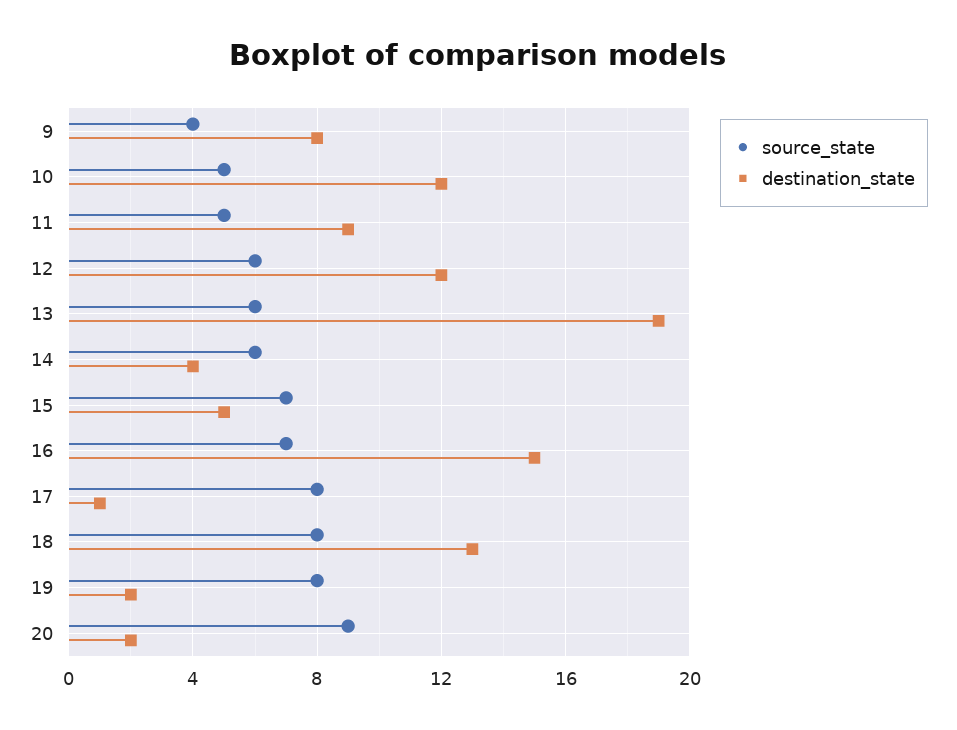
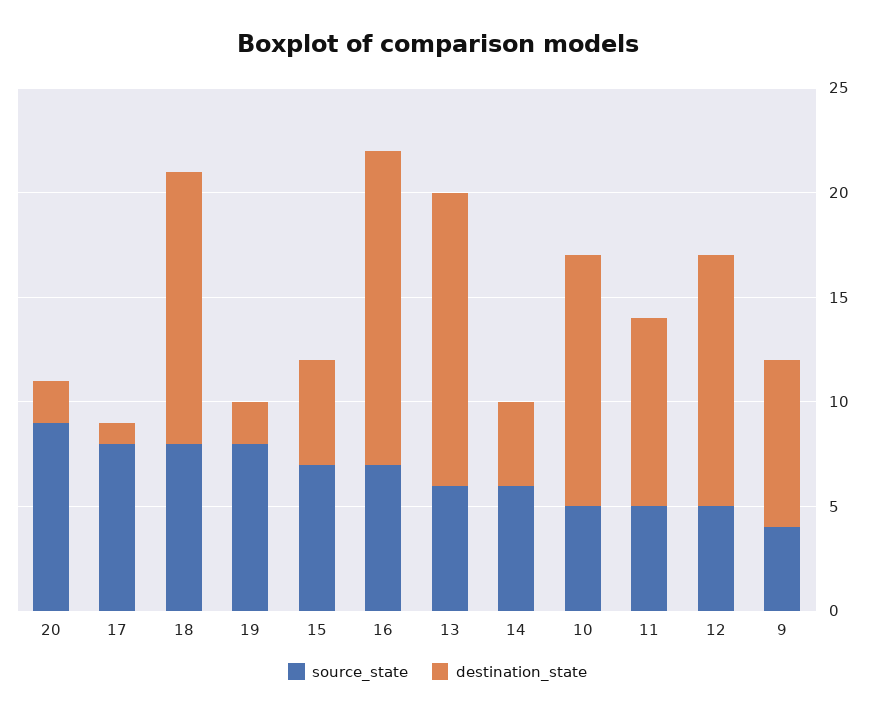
source_state, 12: 6 -> 5
destination_state, 13: 19 -> 14

